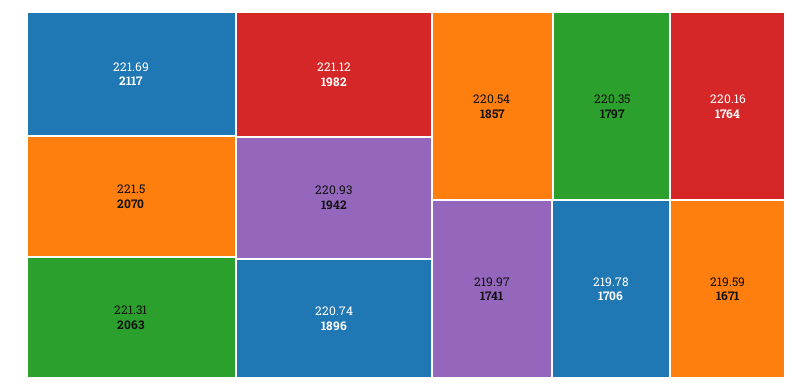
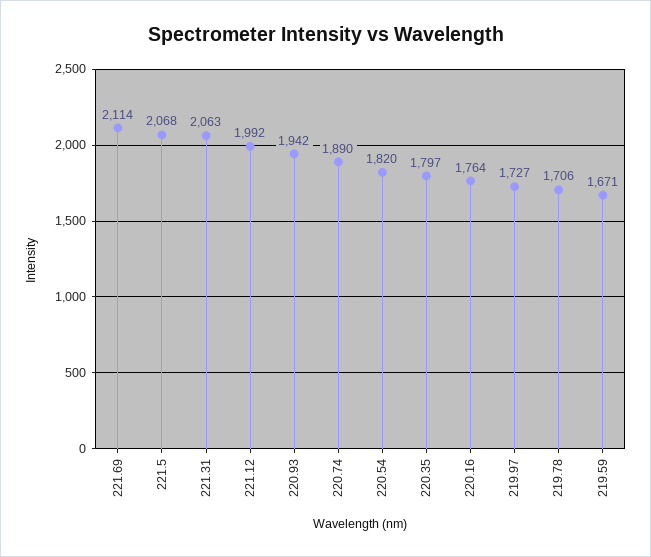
221.69: 2117 -> 2114
221.5: 2070 -> 2068
221.12: 1982 -> 1992
220.74: 1896 -> 1890
220.54: 1857 -> 1820
219.97: 1741 -> 1727

